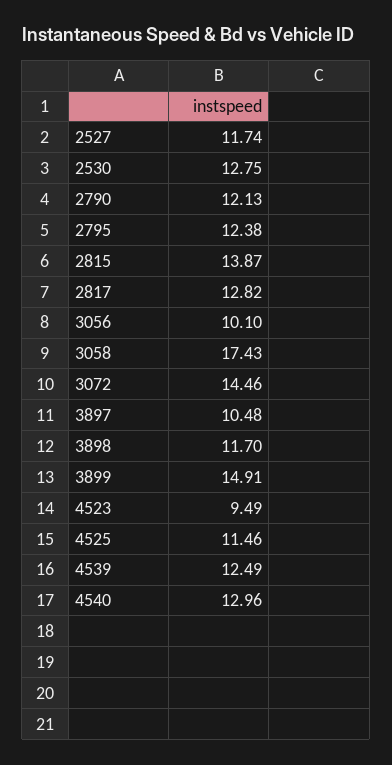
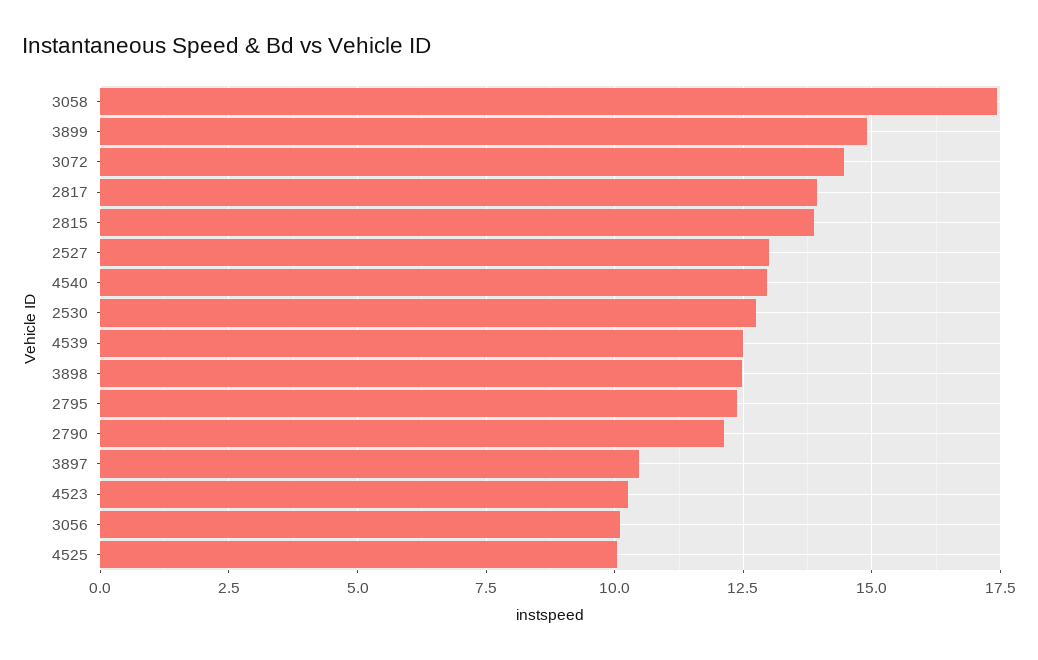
2527: 11.74 -> 13
2817: 12.82 -> 14
3898: 11.7 -> 12.5
4523: 9.49 -> 10.25
4525: 11.46 -> 10

